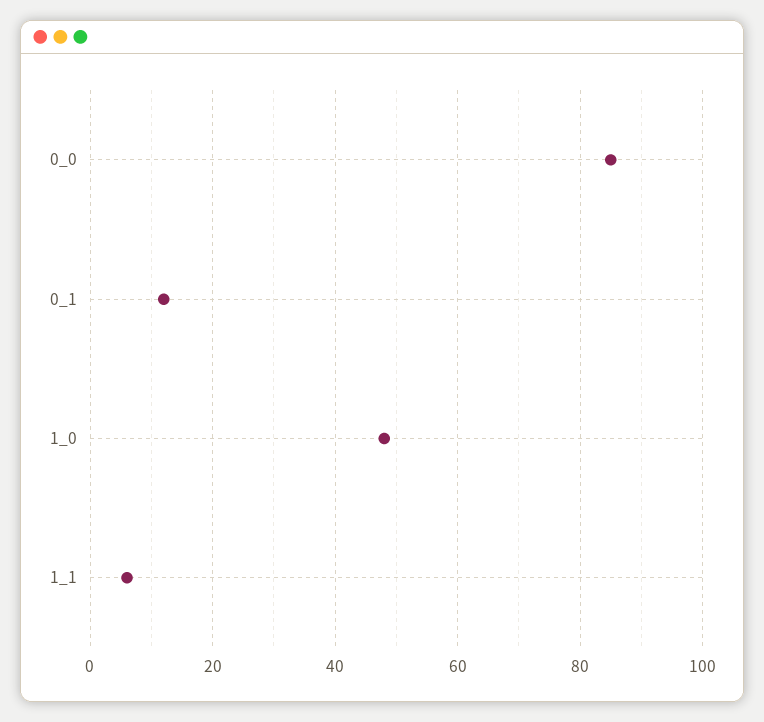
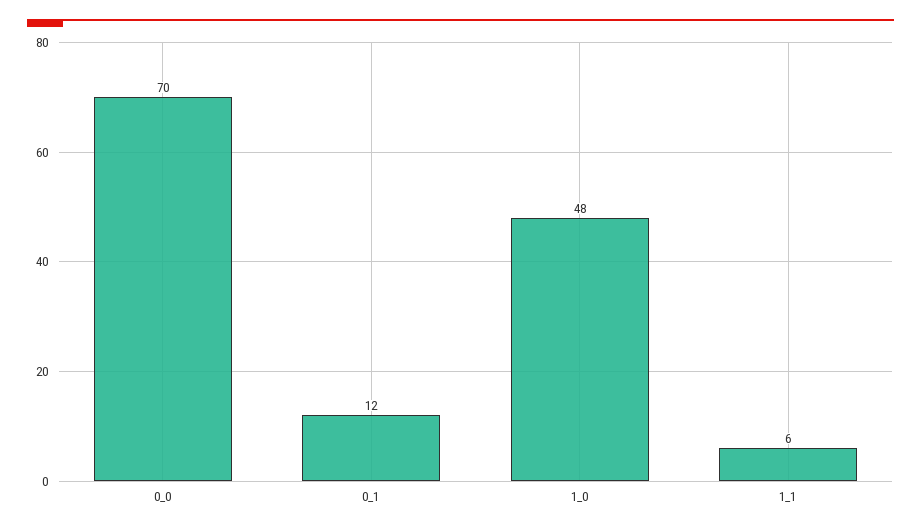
0_0: 85 -> 70

